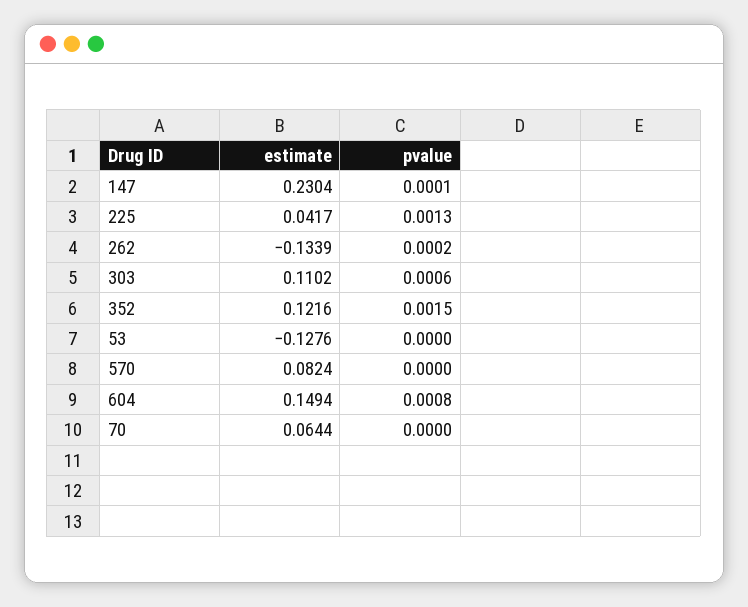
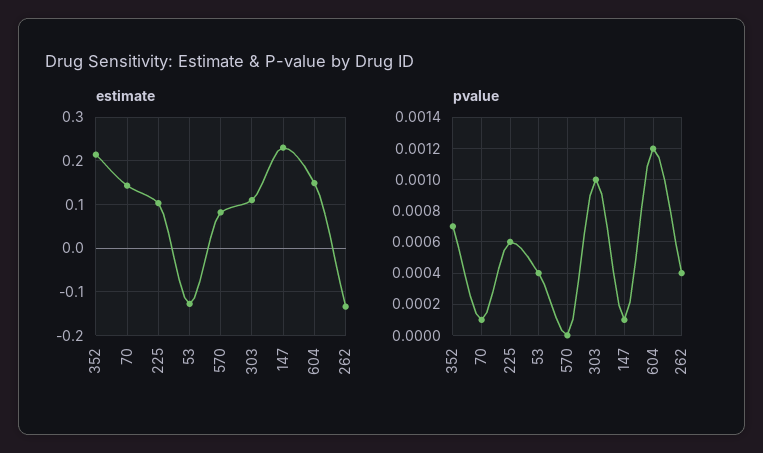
estimate, 225: 0.0417 -> 0.1
pvalue, 225: 0.0013 -> 0.0006
pvalue, 262: 0.0002 -> 0.0004
pvalue, 303: 0.0006 -> 0.001
estimate, 352: 0.1216 -> 0.22
pvalue, 352: 0.0015 -> 0.0007
pvalue, 53: 0 -> 0.0004
pvalue, 604: 0.0008 -> 0.0012
estimate, 70: 0.0644 -> 0.14
pvalue, 70: 0 -> 0.0001

